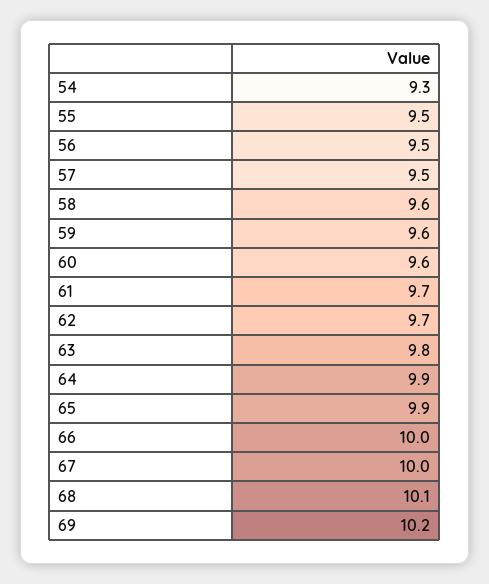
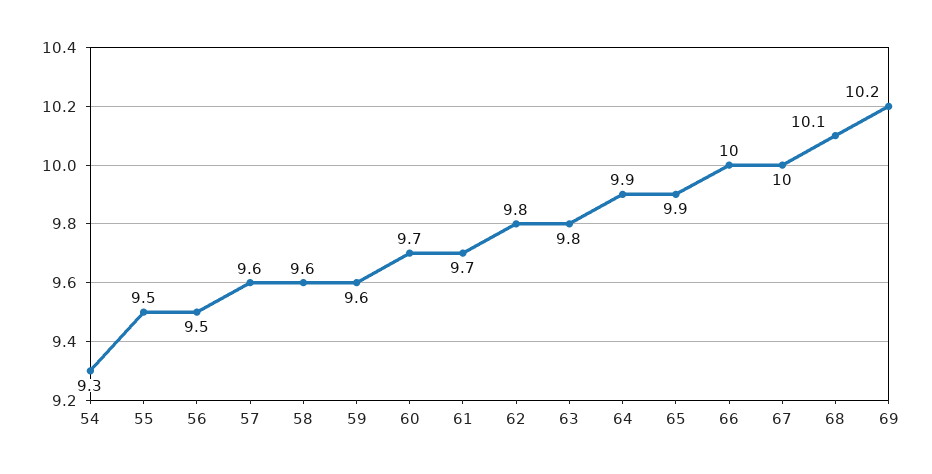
57: 9.5 -> 9.6
60: 9.6 -> 9.7
62: 9.7 -> 9.8

